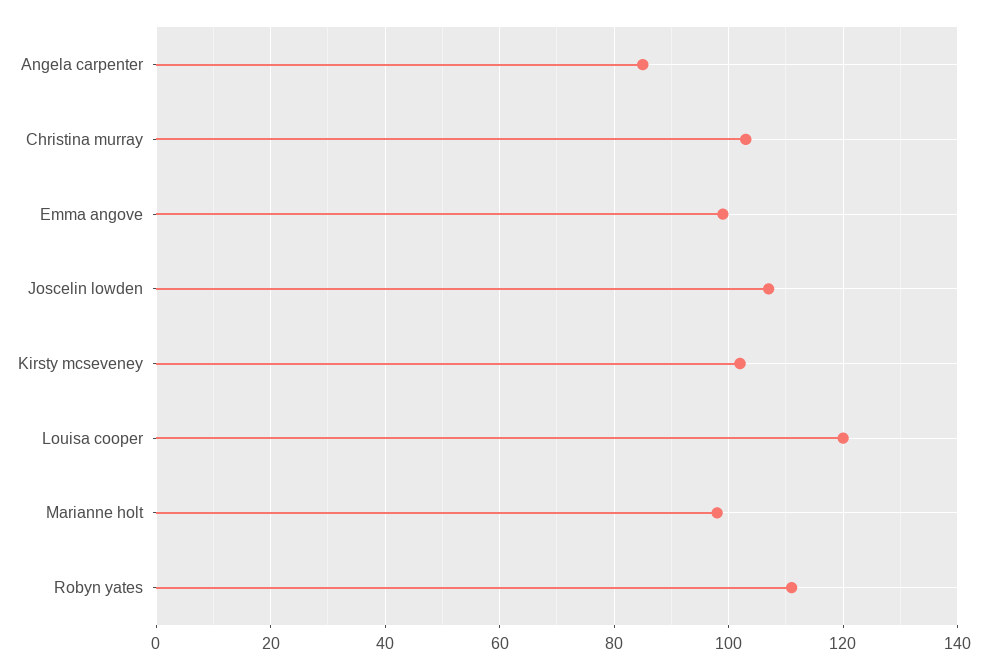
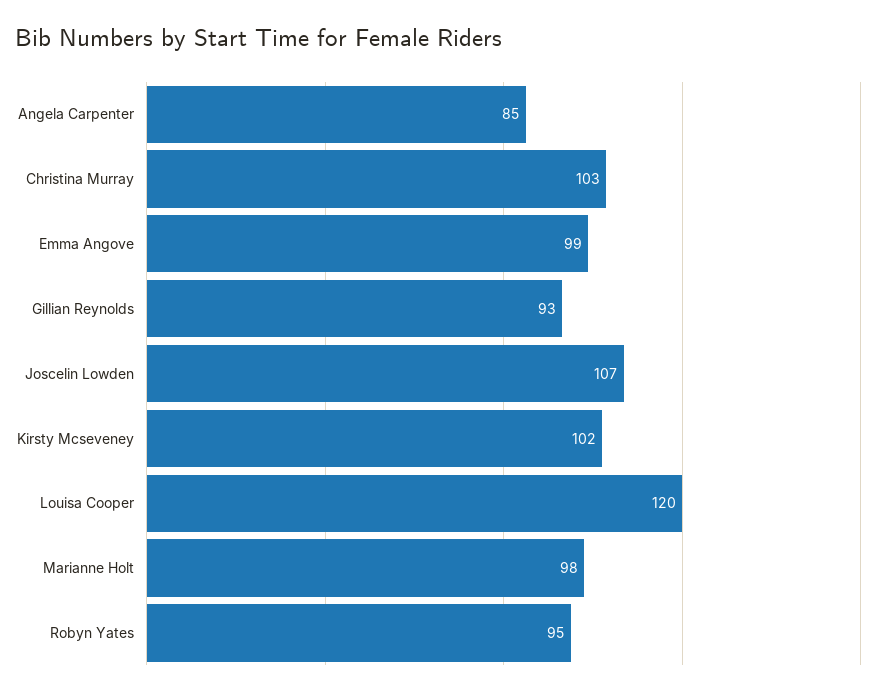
Robyn yates: 110 -> 95
Gillian Reynolds: none -> 93

